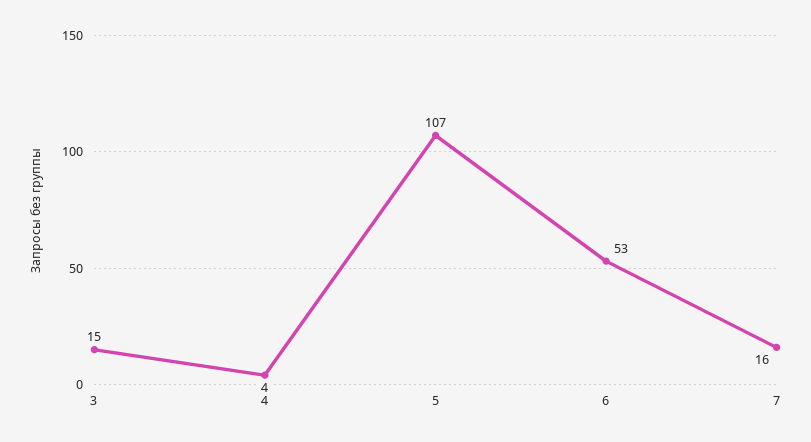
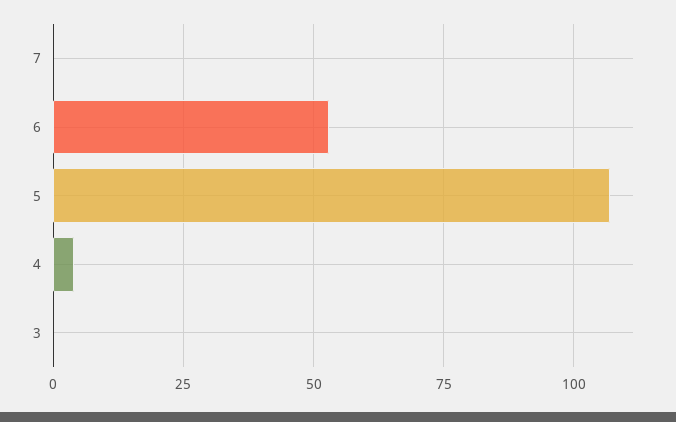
3: 15 -> 0
7: 16 -> 0

